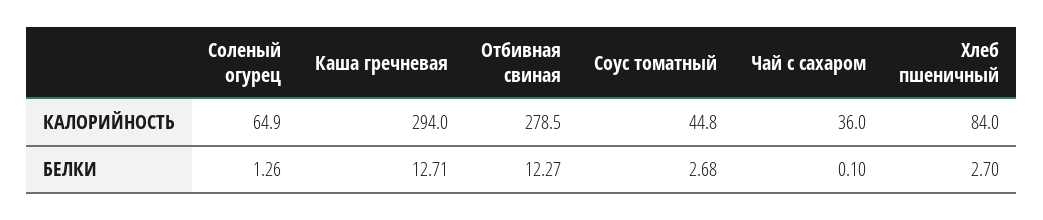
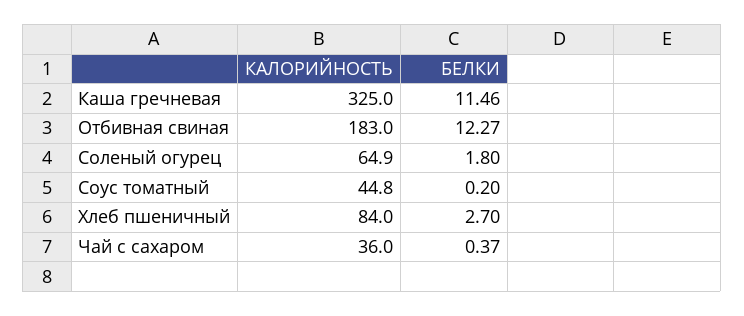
Каша гречневая, КАЛОРИЙНОСТЬ: 294 -> 325
Отбивная свиная, КАЛОРИЙНОСТЬ: 278.5 -> 183
Соленый огурец, БЕЛКИ: 1.26 -> 1.8
Каша гречневая, БЕЛКИ: 12.71 -> 11.46
Соус томатный, БЕЛКИ: 2.68 -> 0.2
Чай с сахаром, БЕЛКИ: 0.1 -> 0.37

